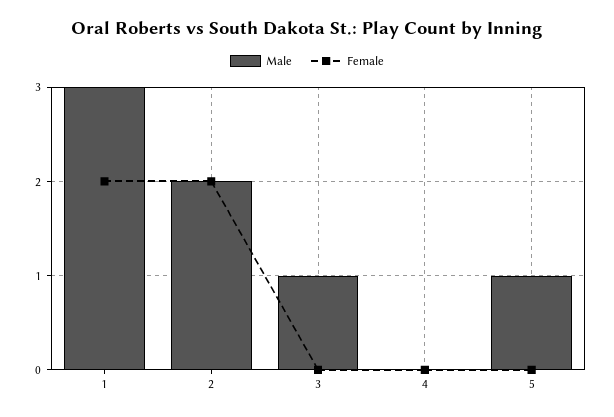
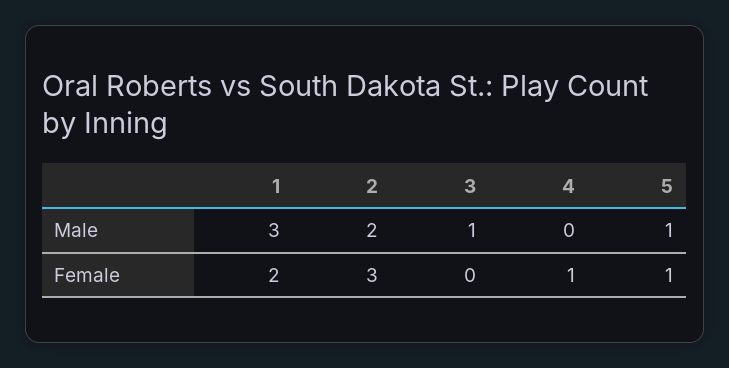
Female, 2: 2 -> 3
Female, 4: 0 -> 1
Female, 5: 0 -> 1

